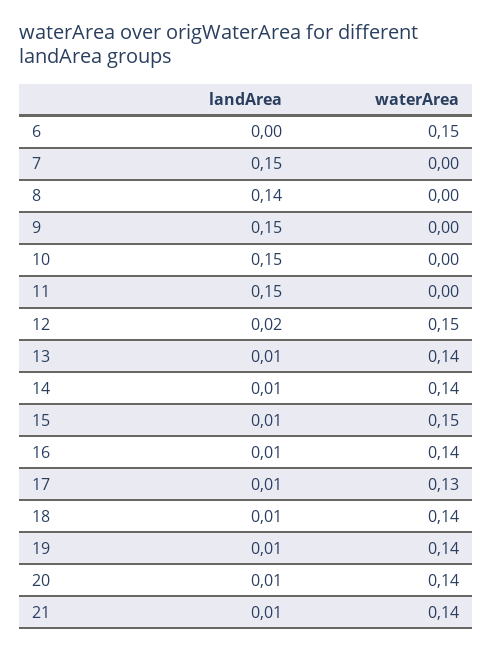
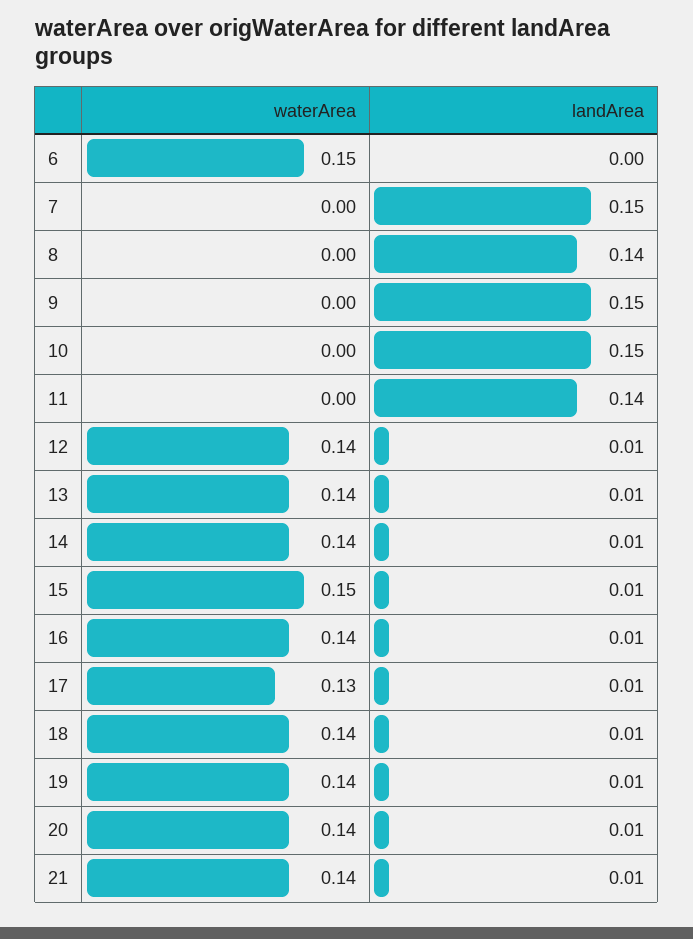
landArea, 11: 0.15 -> 0.14
landArea, 12: 0.02 -> 0.01
waterArea, 12: 0.15 -> 0.14

